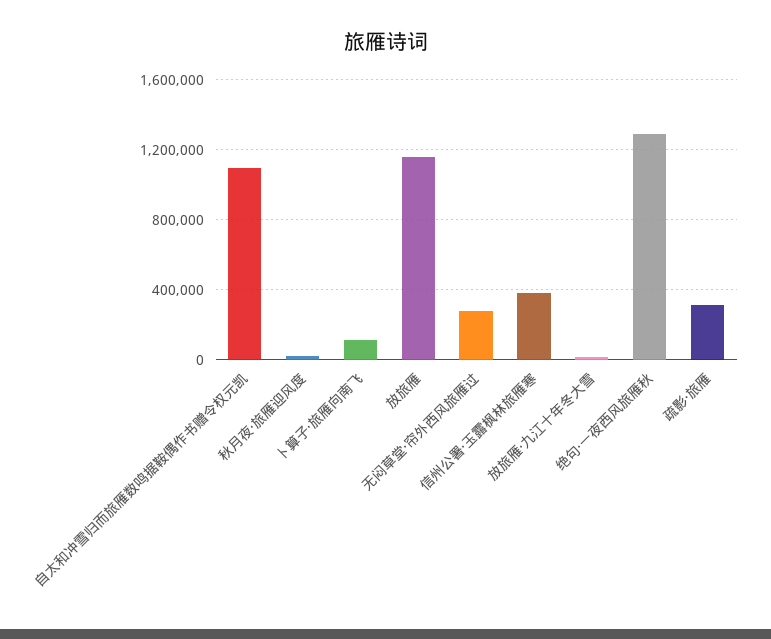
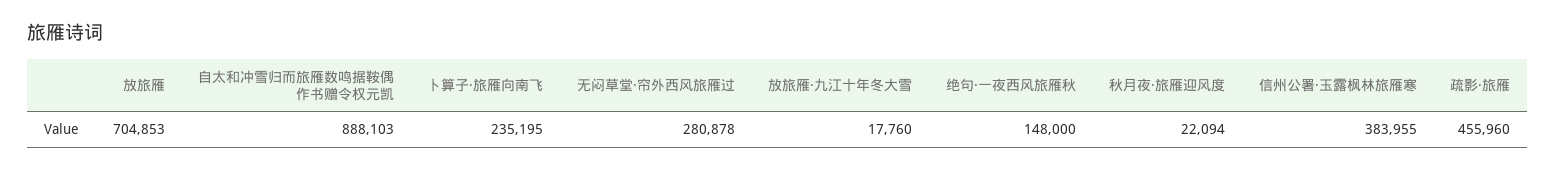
自太和冲雪归而旅雁数鸣据鞍偶作书赠令权元凯: 1100000 -> 888103
卜算子·旅雁向南飞: 100000 -> 235195
放旅雁: 1150000 -> 704853
绝句·一夜西风旅雁秋: 1300000 -> 148000
疏影·旅雁: 300000 -> 455960

